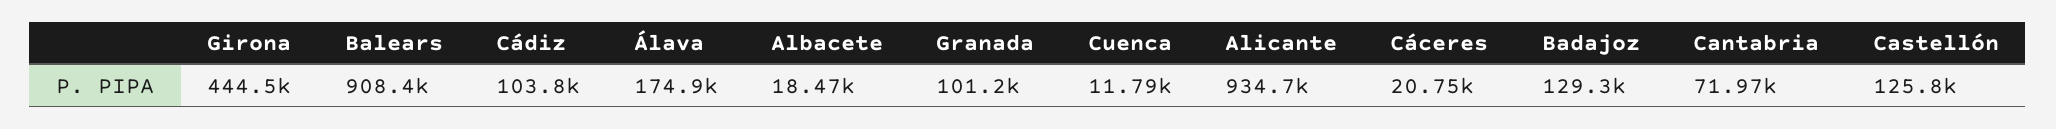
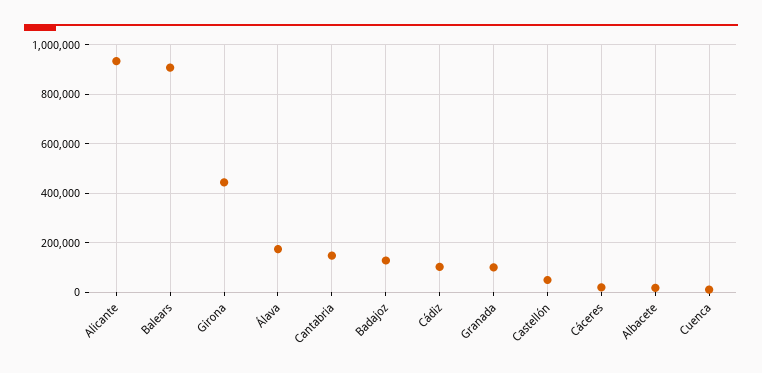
Cantabria: 71970 -> 150000
Castellón: 125800 -> 50000

